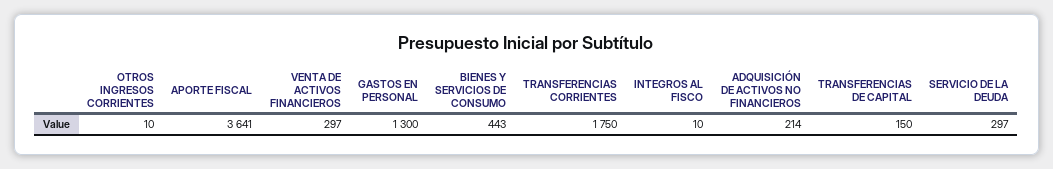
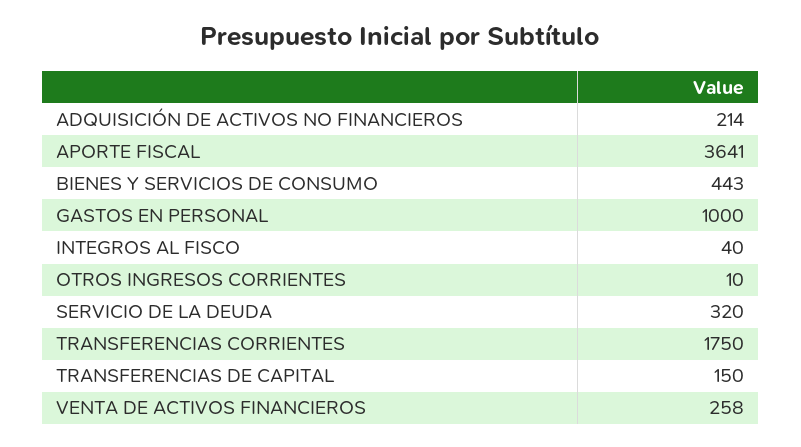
VENTA DE ACTIVOS FINANCIEROS: 297 -> 258
GASTOS EN PERSONAL: 1300 -> 1000
INTEGROS AL FISCO: 10 -> 40
SERVICIO DE LA DEUDA: 297 -> 320

